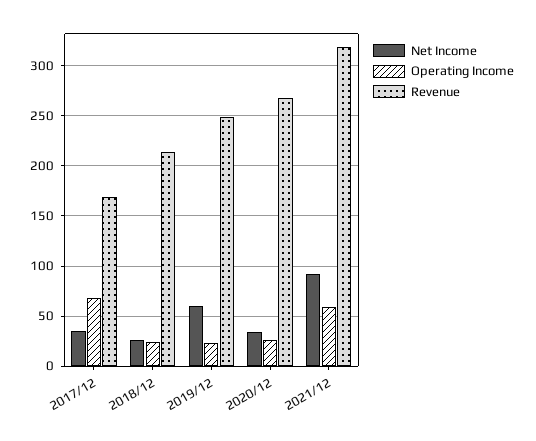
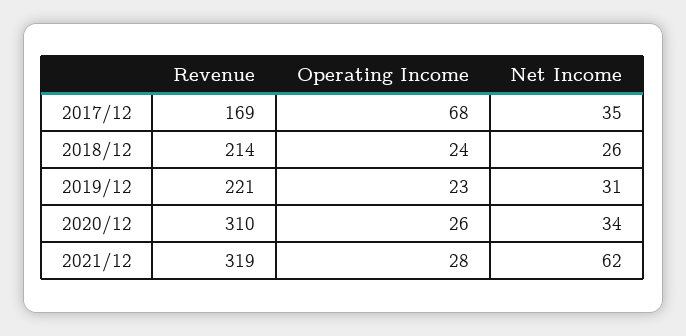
Net Income, 2019/12: 60 -> 31
Revenue, 2019/12: 250 -> 221
Revenue, 2020/12: 270 -> 310
Net Income, 2021/12: 90 -> 62
Operating Income, 2021/12: 60 -> 28

